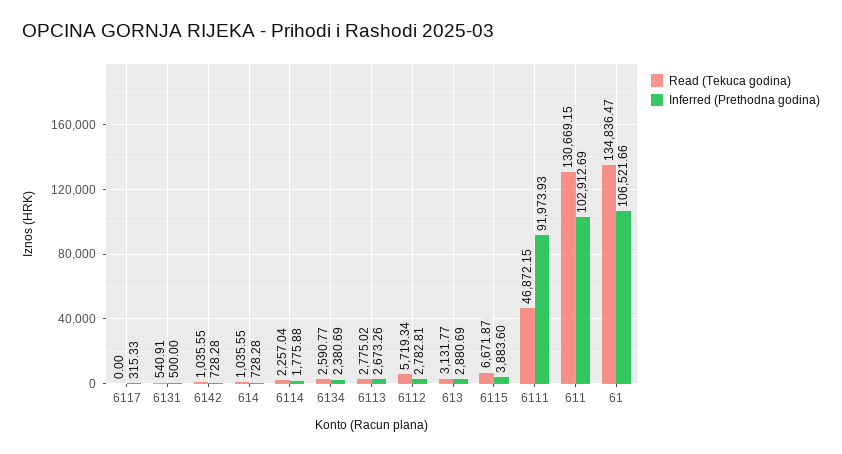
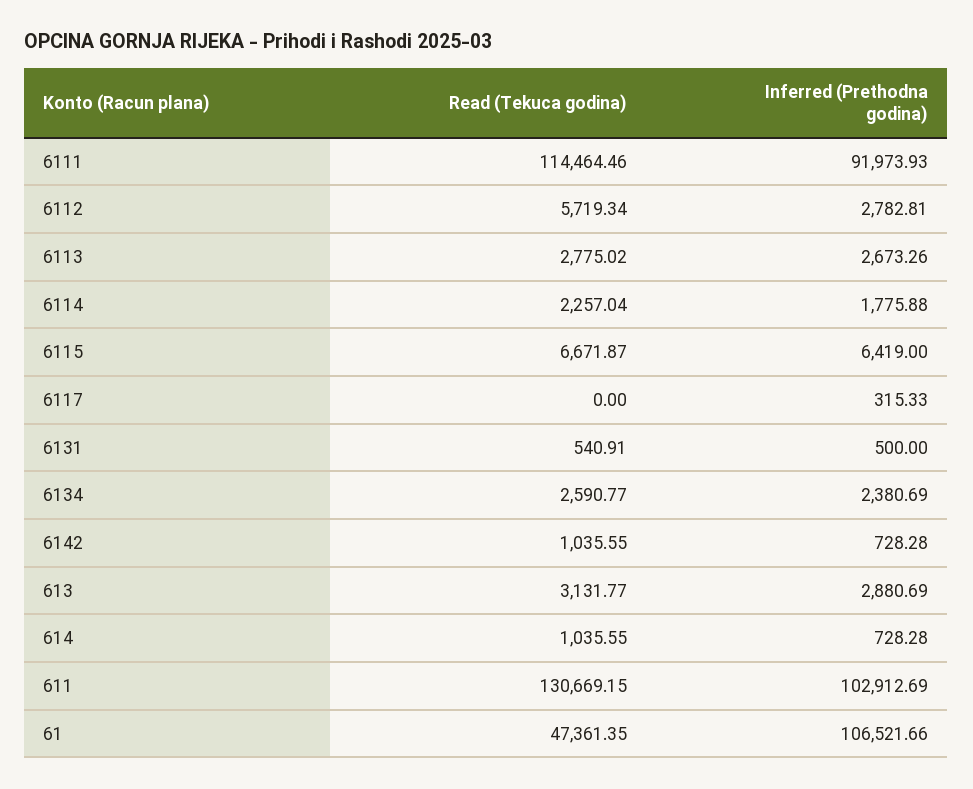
Inferred (Prethodna godina), 6115: 3883.6 -> 6419
Read (Tekuca godina), 6111: 46872.15 -> 114464.46
Read (Tekuca godina), 61: 134836.47 -> 47361.35

